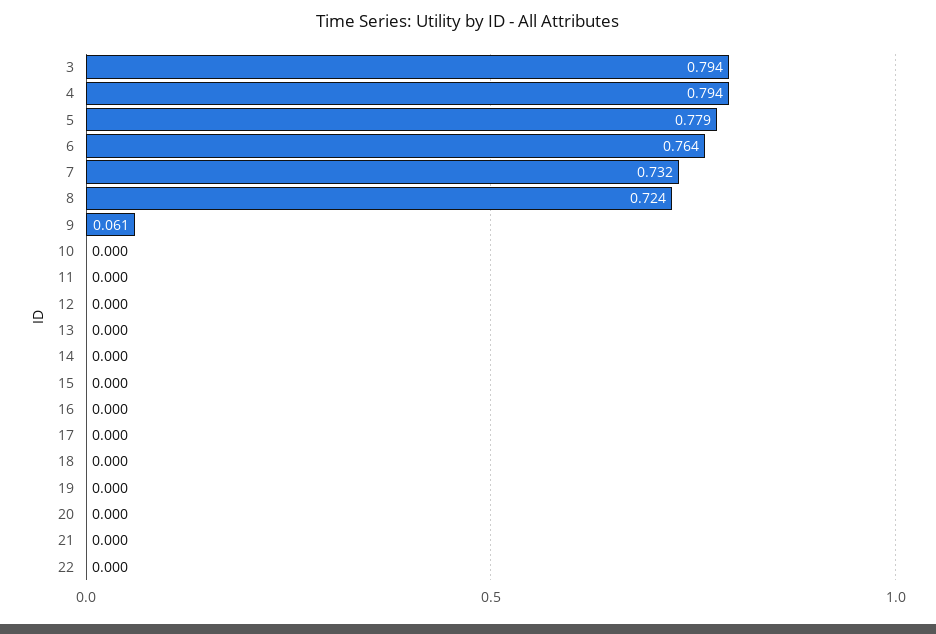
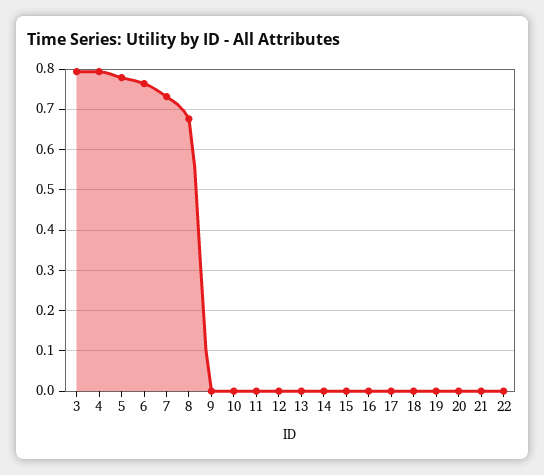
8: 0.724 -> 0.68
9: 0.061 -> 0

